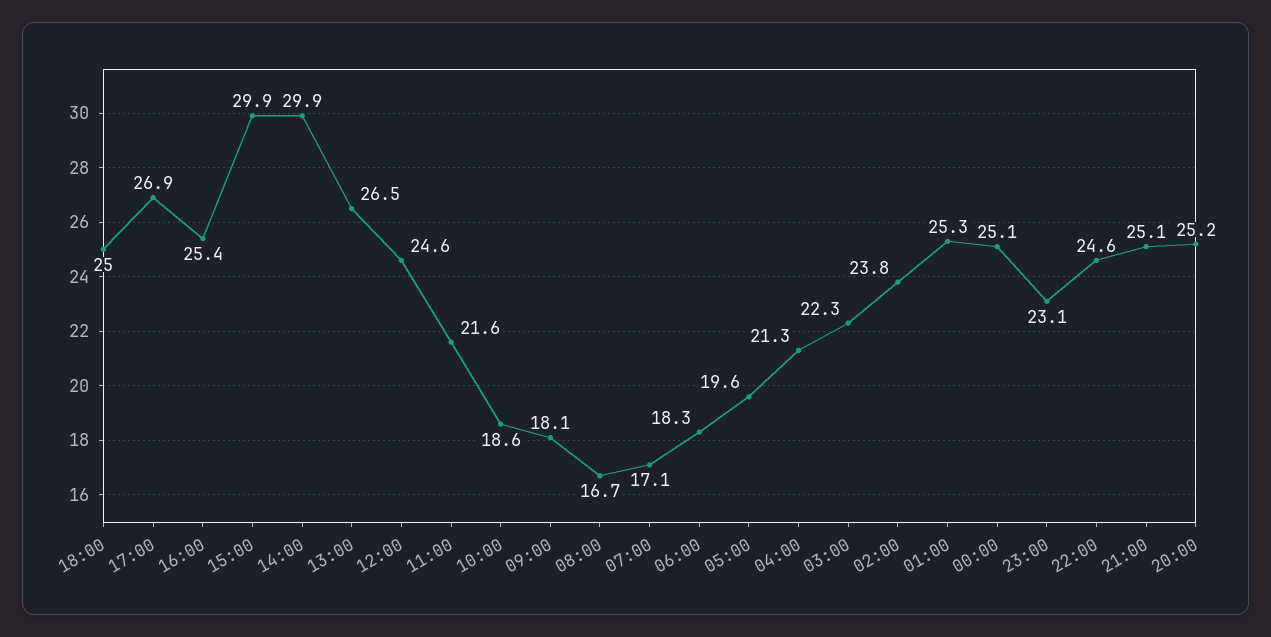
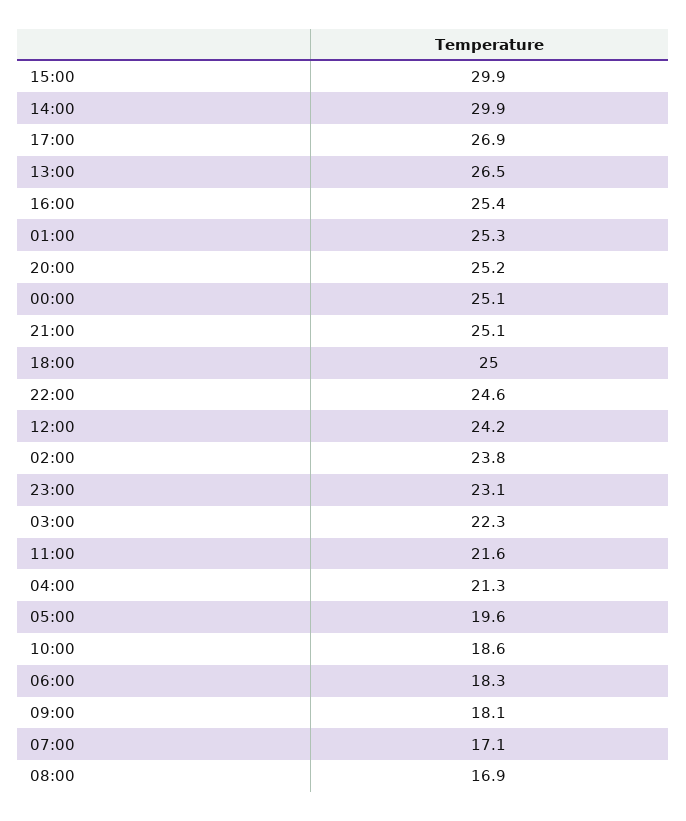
12:00: 24.6 -> 24.2
08:00: 16.7 -> 16.9

